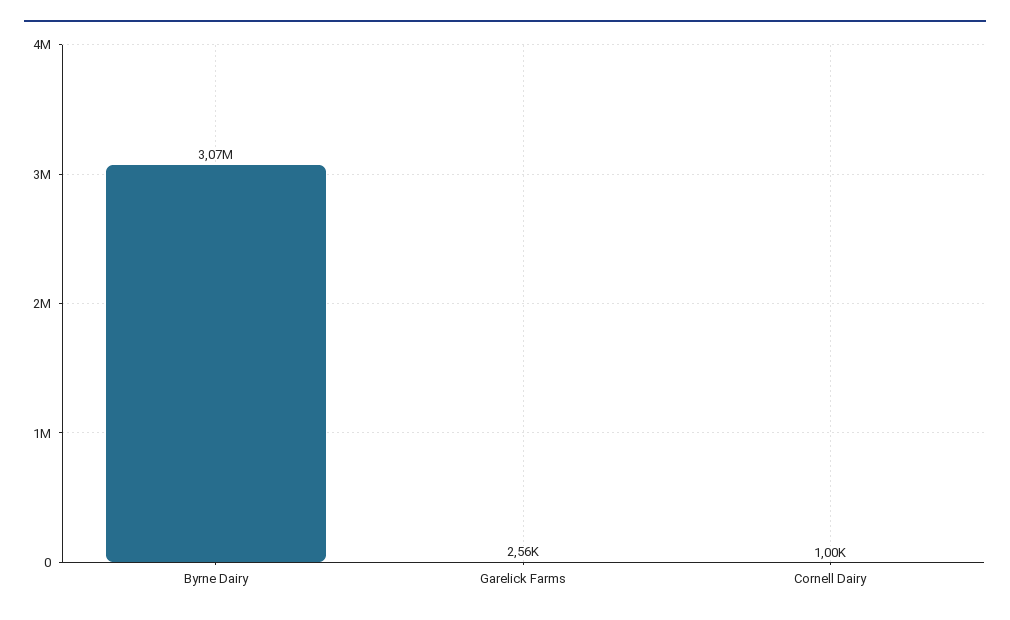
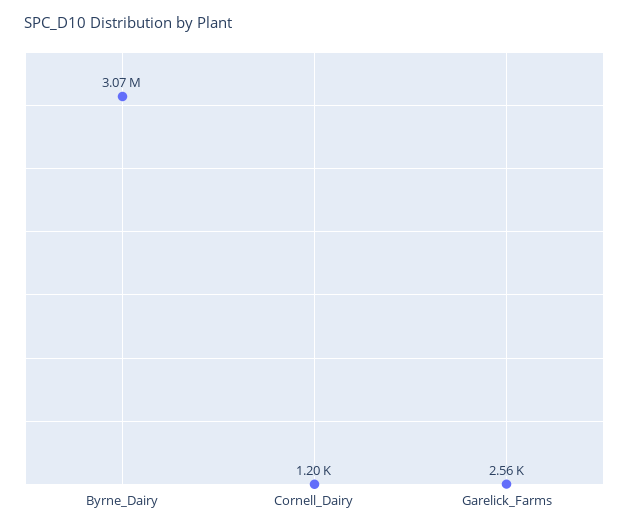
Cornell Dairy: 1000 -> 1200

